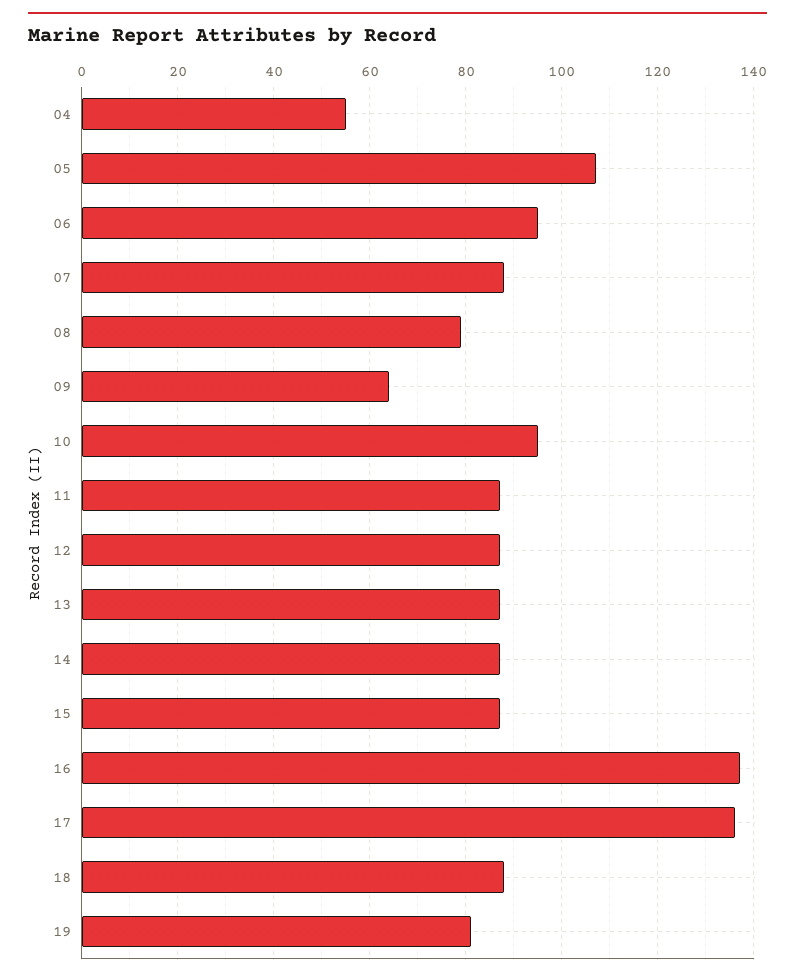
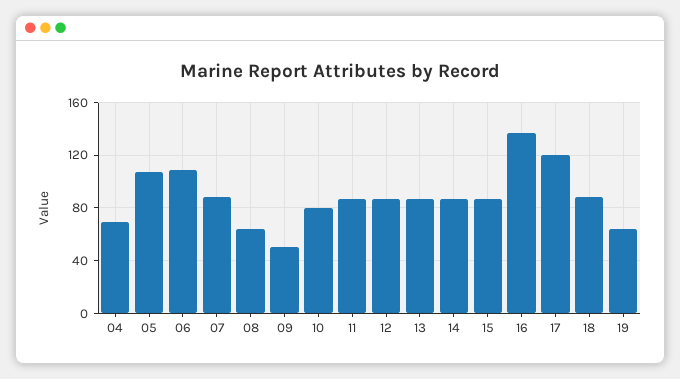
04: 55 -> 70
06: 95 -> 110
08: 80 -> 65
09: 65 -> 50
10: 95 -> 80
17: 135 -> 120
19: 80 -> 65

